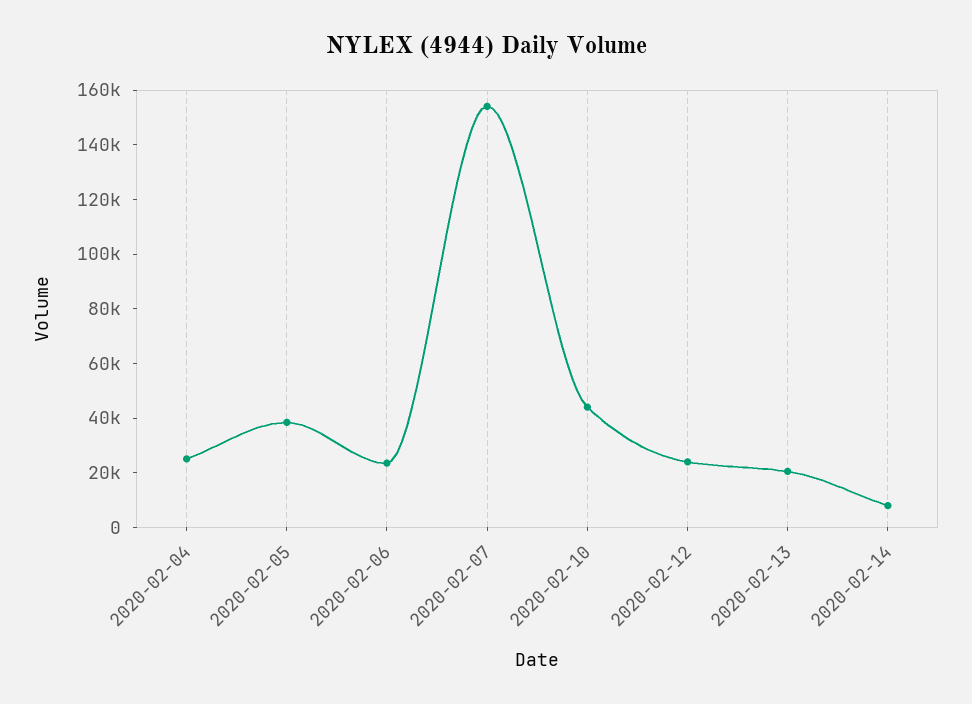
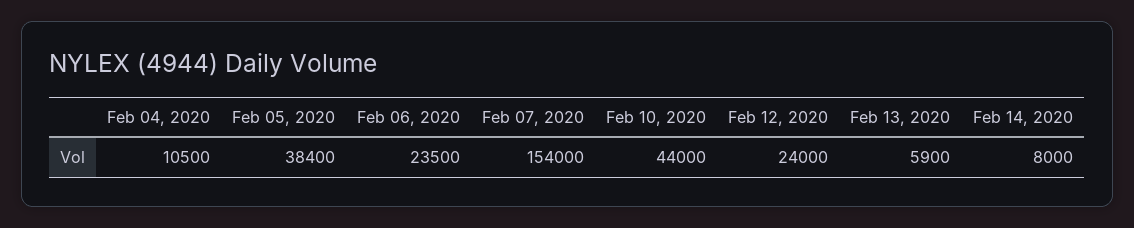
2020-02-04: 25000 -> 10500
2020-02-13: 20000 -> 5900

